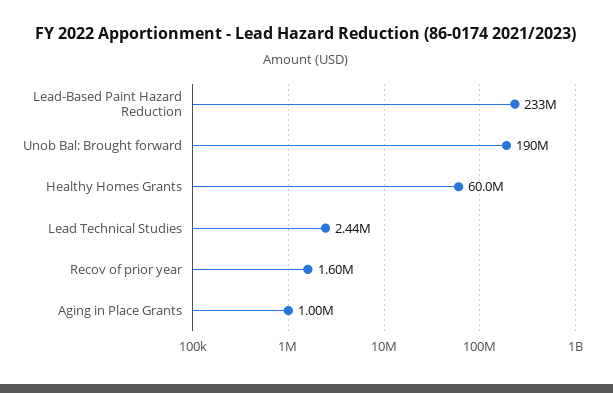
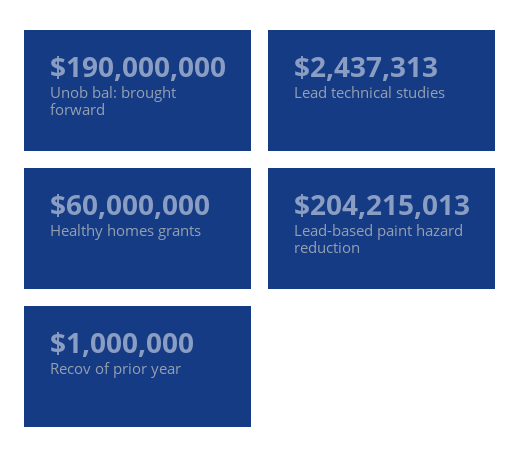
Lead-Based Paint Hazard Reduction: 233000000 -> 204215013
Recov of prior year: 1600000 -> 1000000
Aging in Place Grants: 1000000 -> none

